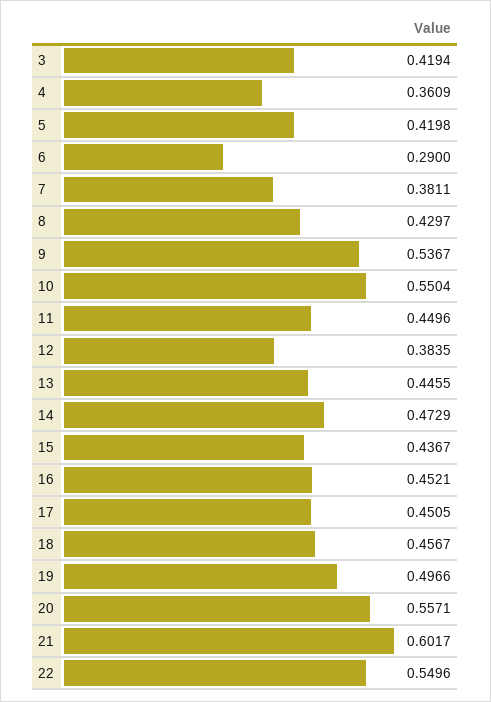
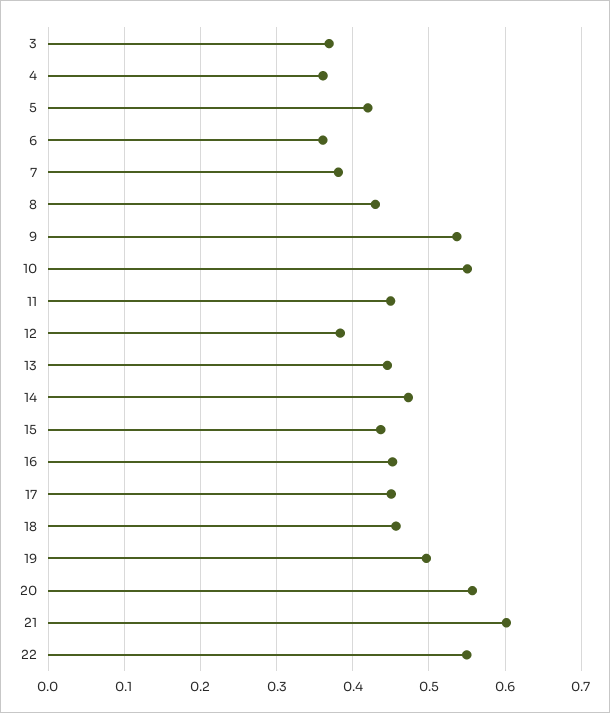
3: 0.4194 -> 0.37
6: 0.29 -> 0.36

